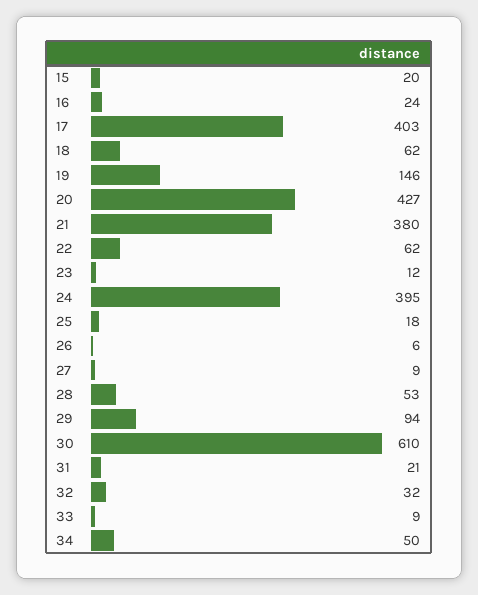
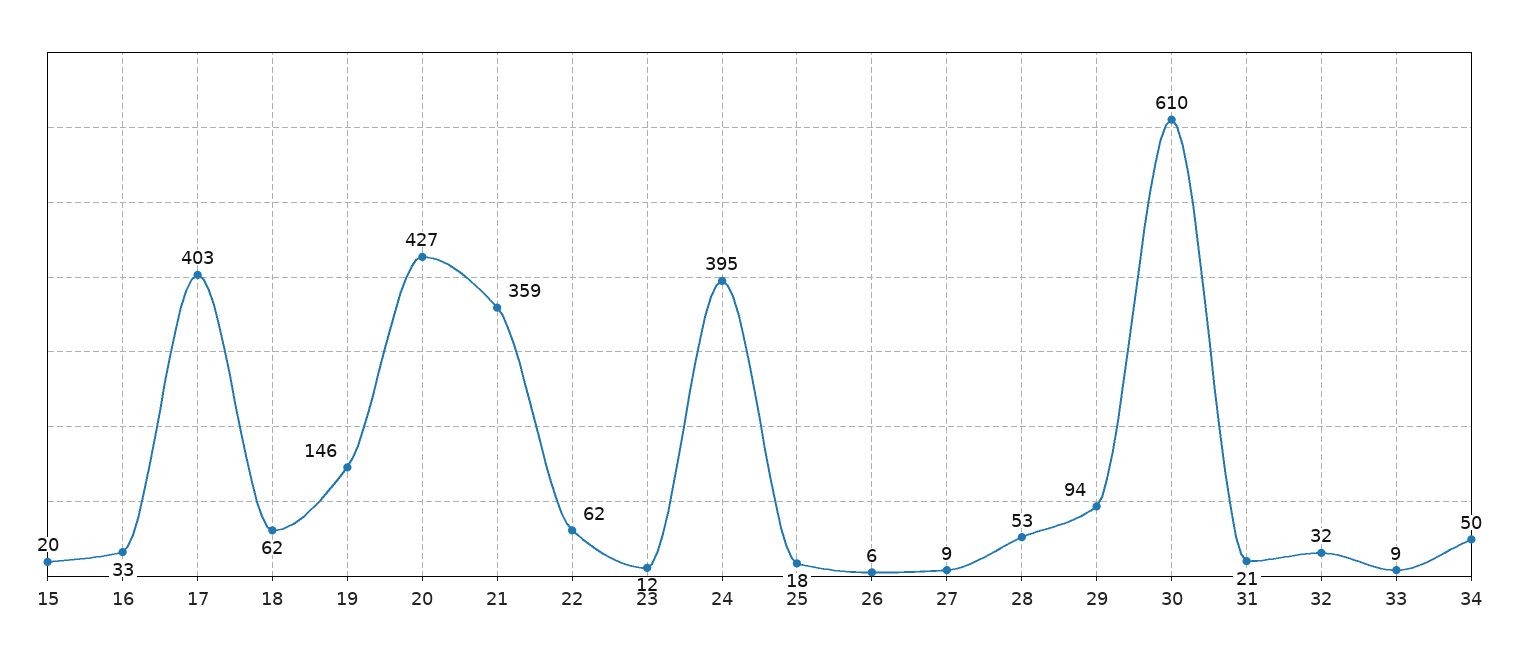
16: 24 -> 33
21: 380 -> 359

